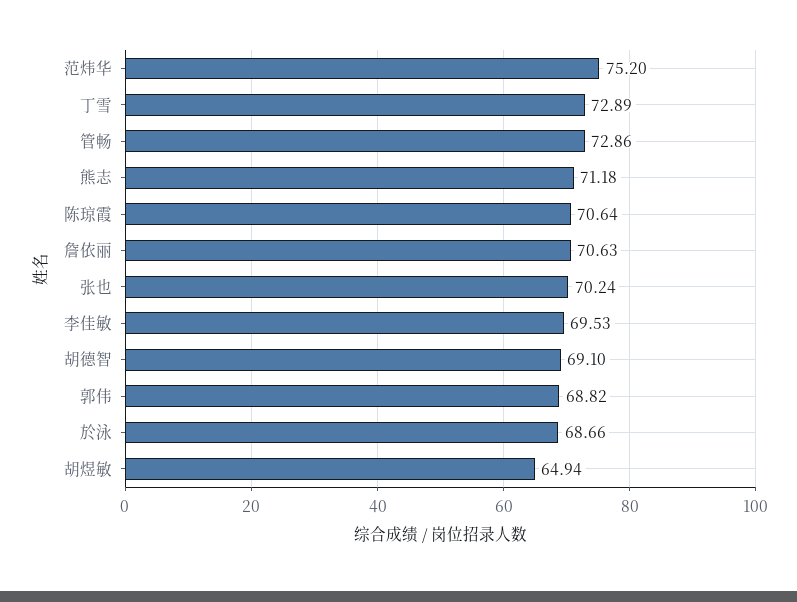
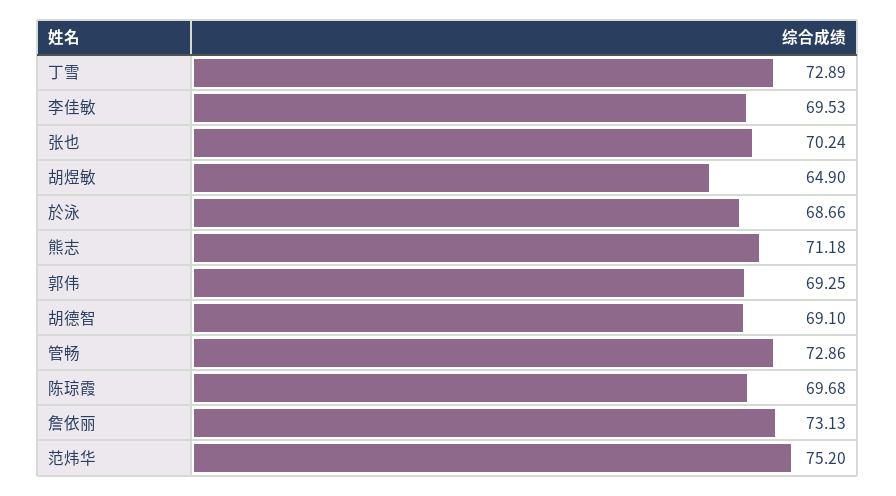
陈琼霞: 70.64 -> 69.68
詹依丽: 70.63 -> 73.13
郭伟: 68.82 -> 69.25
胡煜敏: 64.94 -> 64.9

